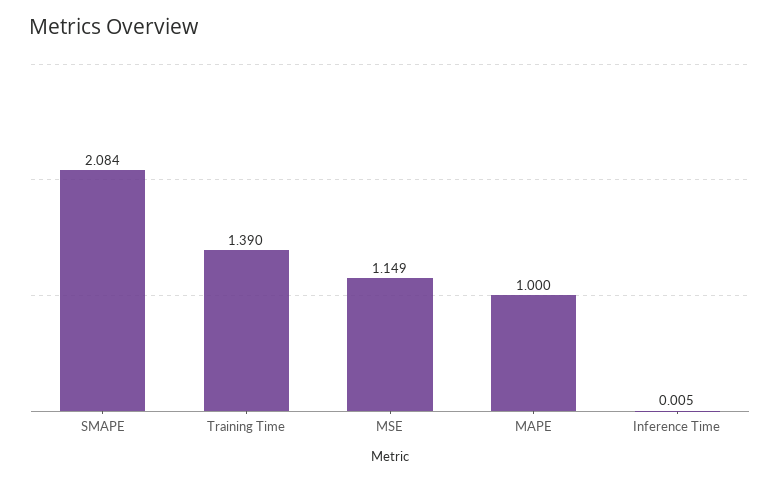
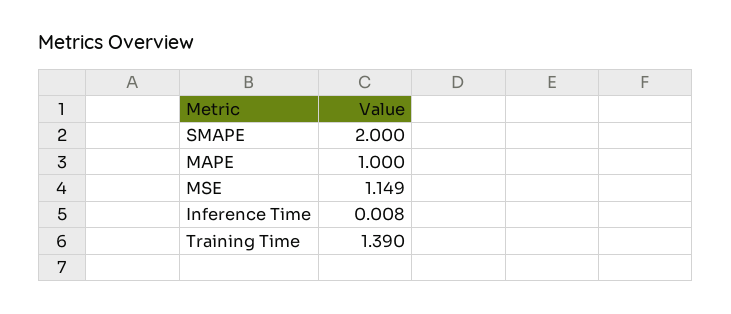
SMAPE: 2.084 -> 2
Inference Time: 0.005 -> 0.008

